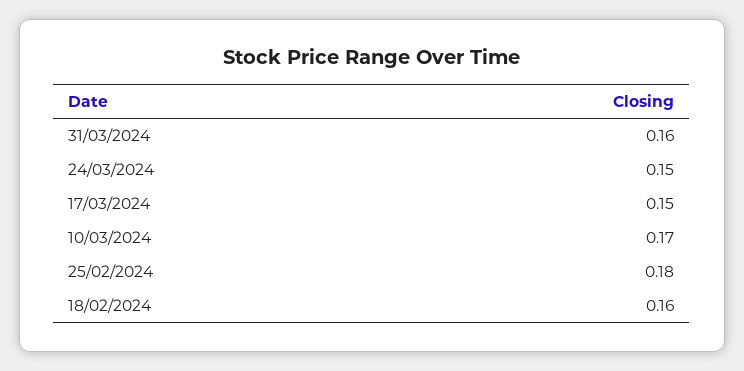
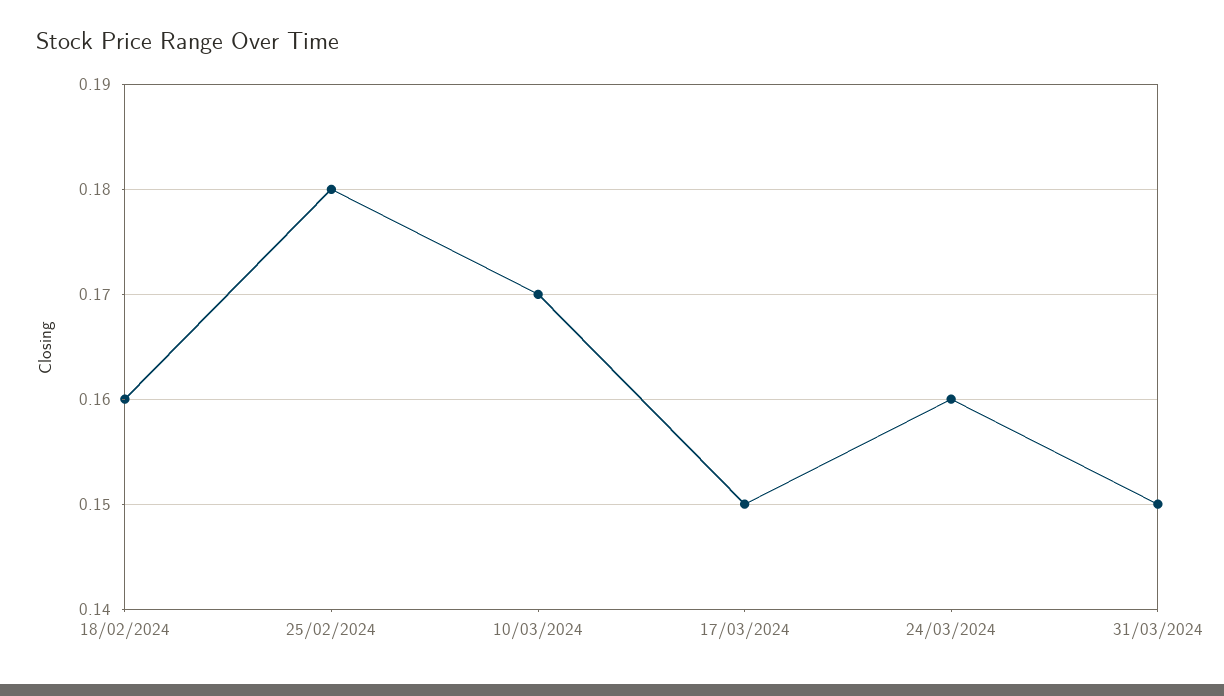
31/03/2024: 0.16 -> 0.15
24/03/2024: 0.15 -> 0.16

